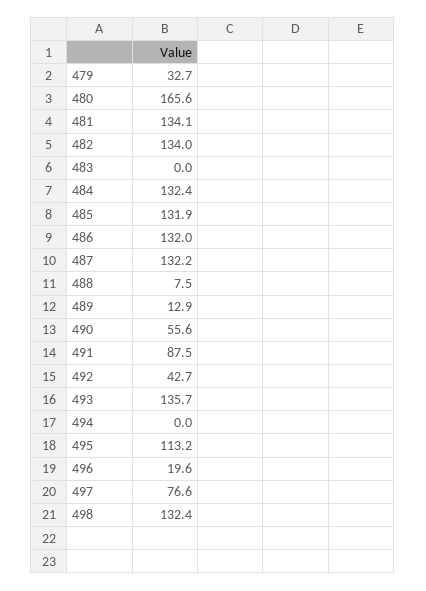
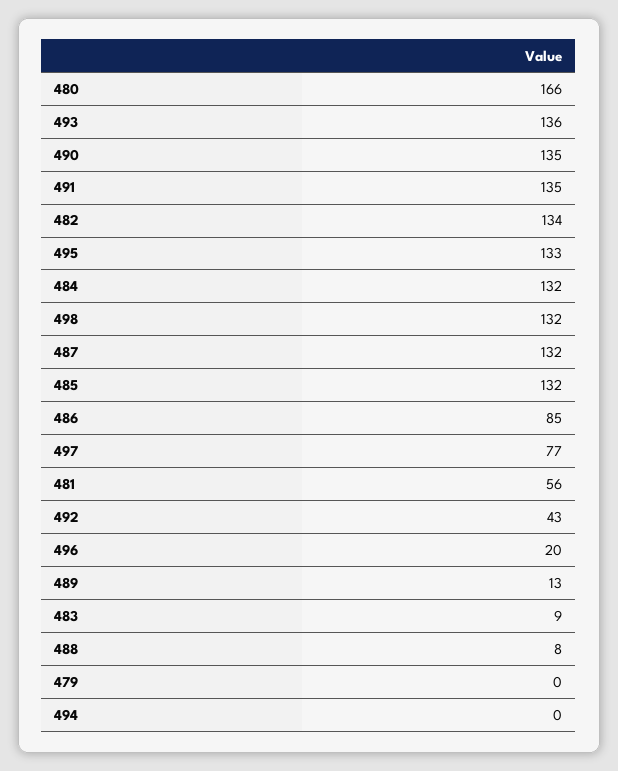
479: 32.7 -> 0
481: 134.1 -> 56
483: 0 -> 9
486: 132 -> 85
490: 55.6 -> 135
491: 87.5 -> 135
495: 113.2 -> 133

